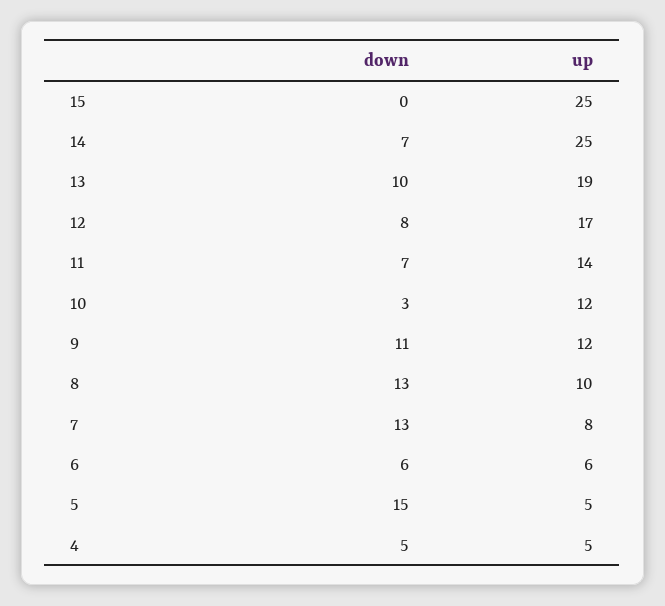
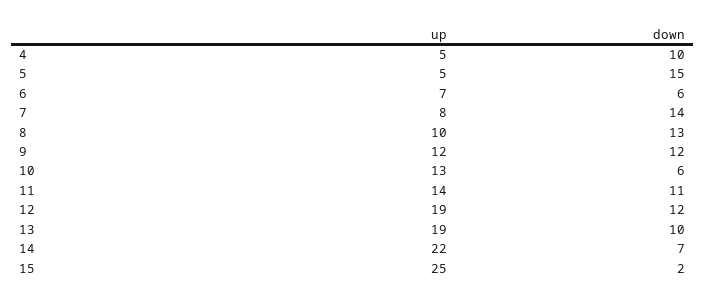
down, 15: 0 -> 2
up, 14: 25 -> 22
down, 12: 8 -> 12
up, 12: 17 -> 19
down, 11: 7 -> 11
down, 10: 3 -> 6
up, 10: 12 -> 13
down, 9: 11 -> 12
down, 7: 13 -> 14
up, 6: 6 -> 7
down, 4: 5 -> 10

